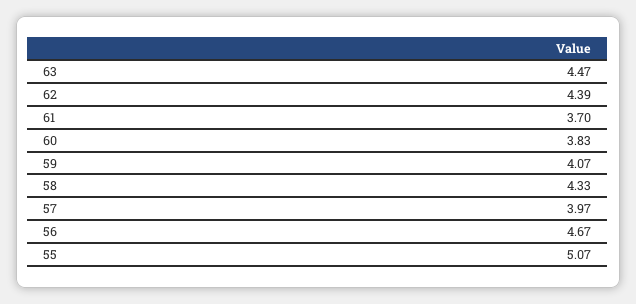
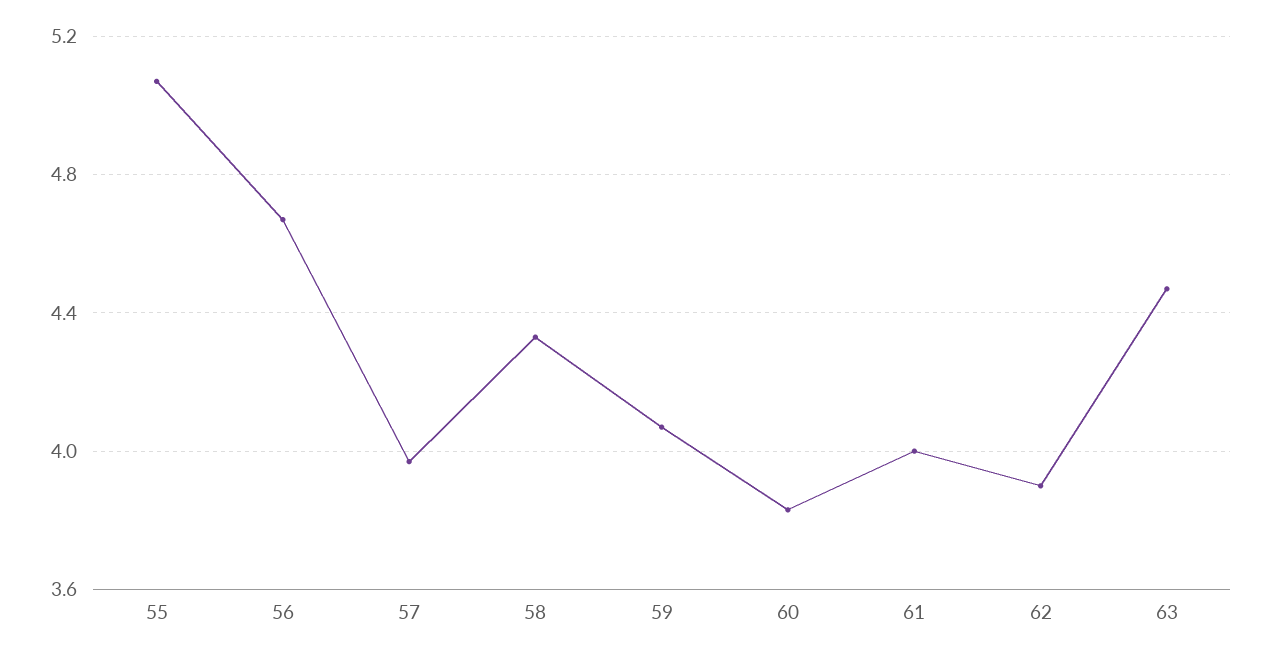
62: 4.39 -> 3.9
61: 3.7 -> 4

